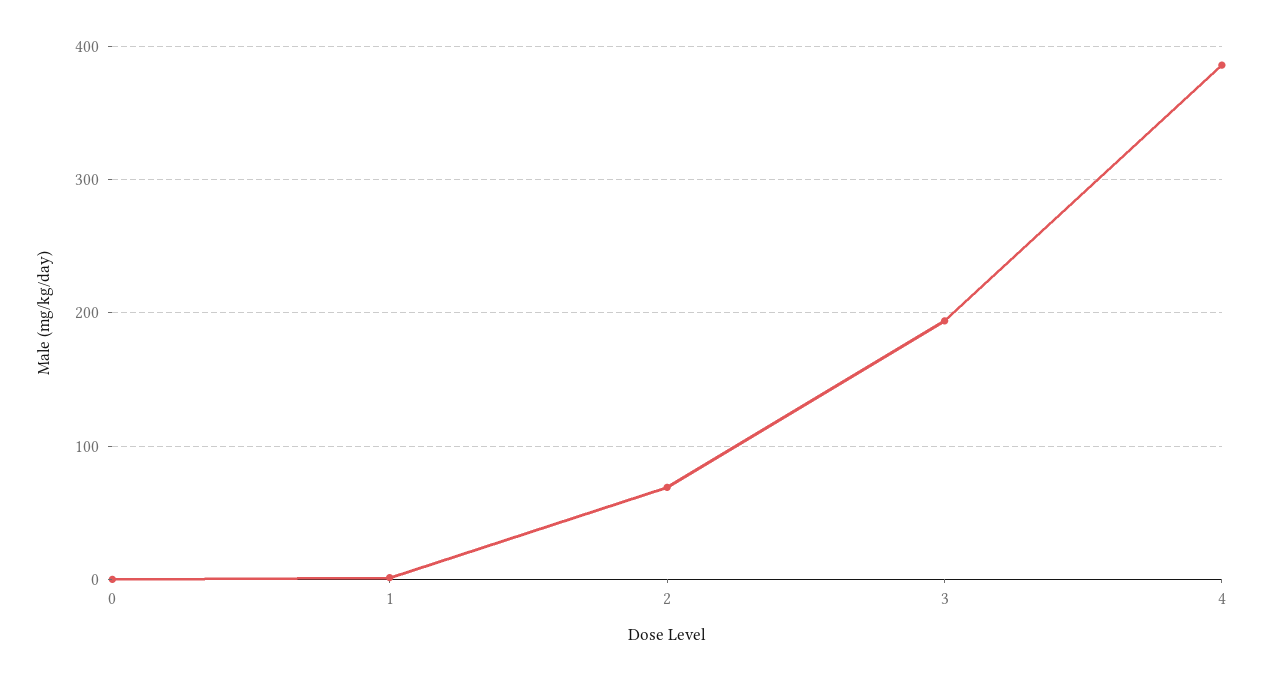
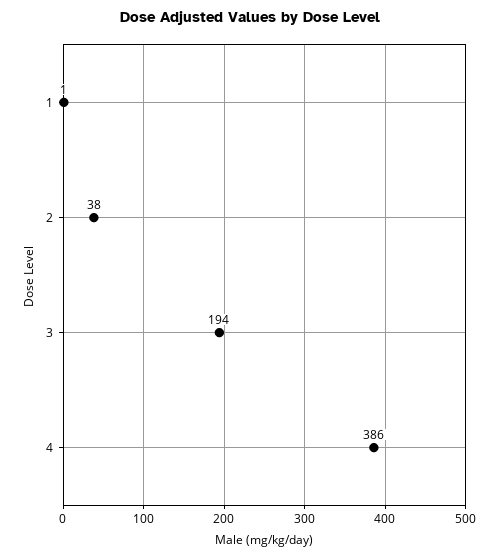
0: 0 -> none
2: 70 -> 38

